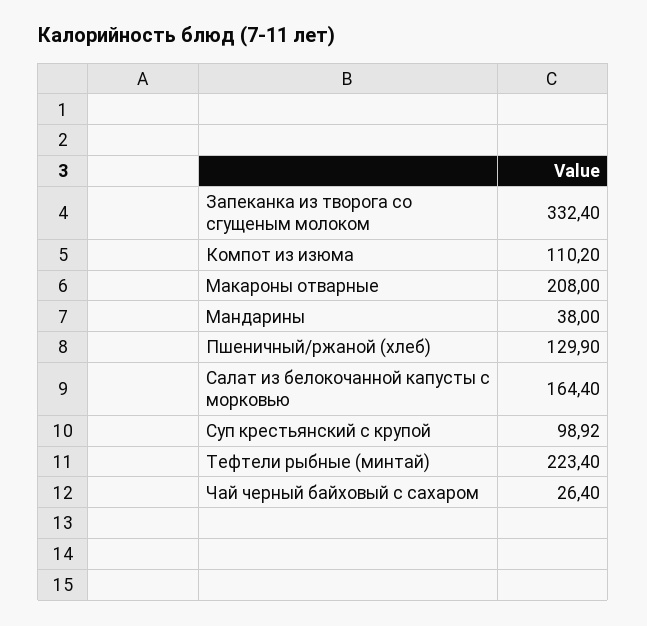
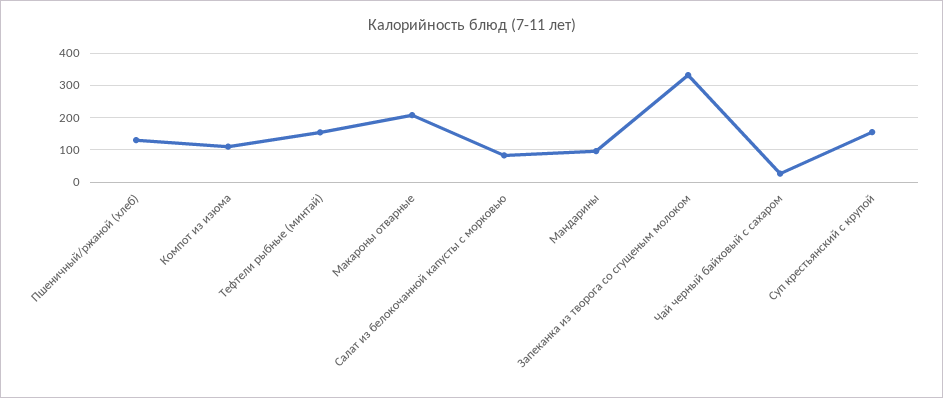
Мандарины: 38 -> 100
Салат из белокочанной капусты с морковью: 164.4 -> 80
Суп крестьянский с крупой: 98.92 -> 160
Тефтели рыбные (минтай): 223.4 -> 160

